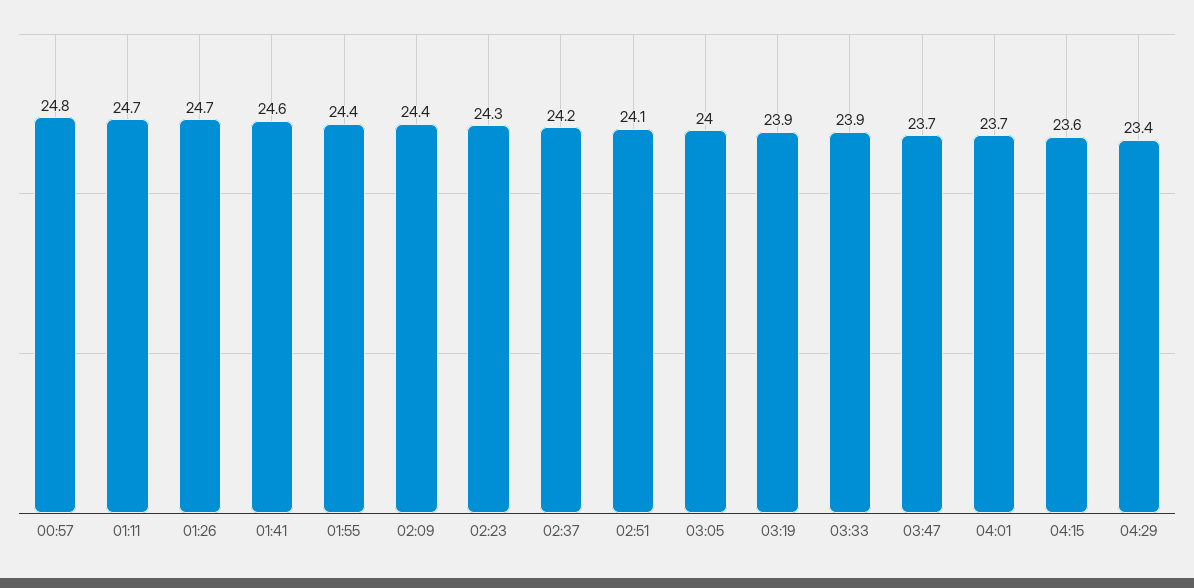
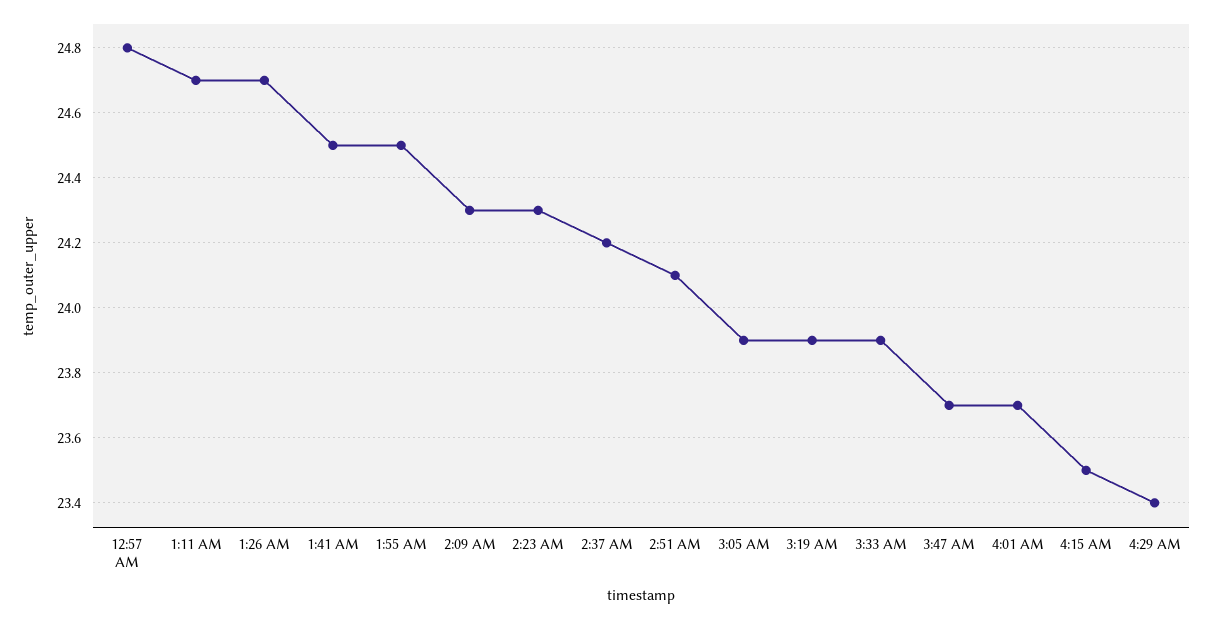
01:41: 24.6 -> 24.5
01:55: 24.4 -> 24.5
02:09: 24.4 -> 24.3
03:05: 24 -> 23.9
04:15: 23.6 -> 23.5

